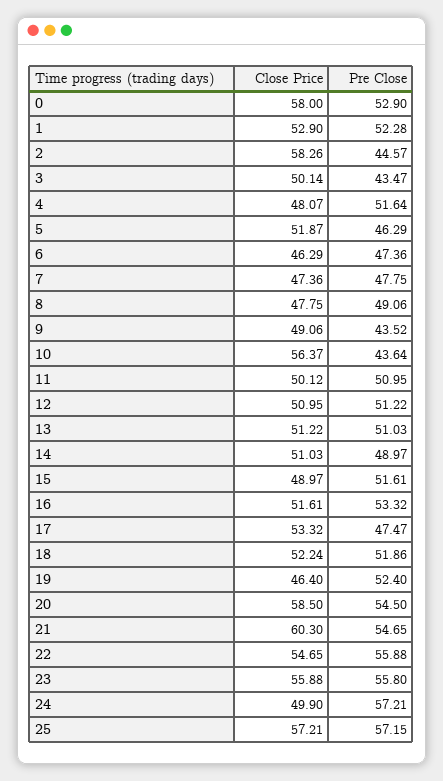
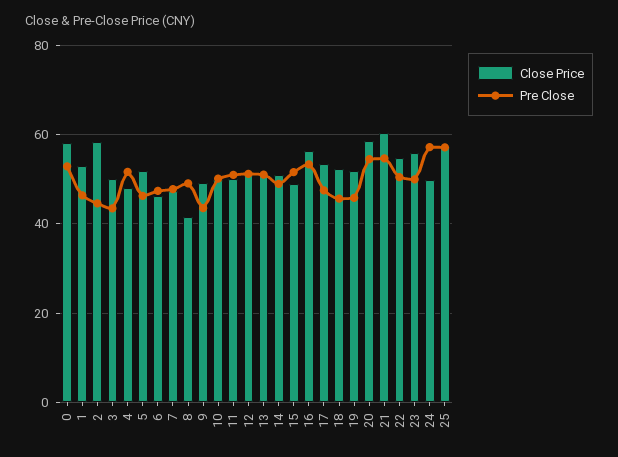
Pre Close, 1: 52.28 -> 46
Close Price, 8: 47.75 -> 42
Close Price, 10: 56.37 -> 50
Pre Close, 10: 43.64 -> 50
Close Price, 16: 51.61 -> 56
Pre Close, 18: 51.86 -> 46
Close Price, 19: 46.4 -> 52
Pre Close, 19: 52.4 -> 46
Pre Close, 22: 55.88 -> 50
Pre Close, 23: 55.8 -> 50

